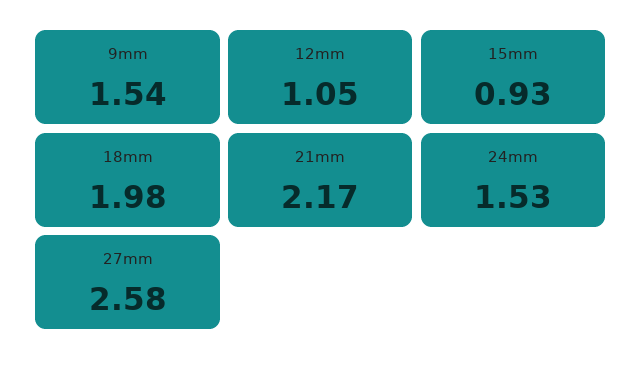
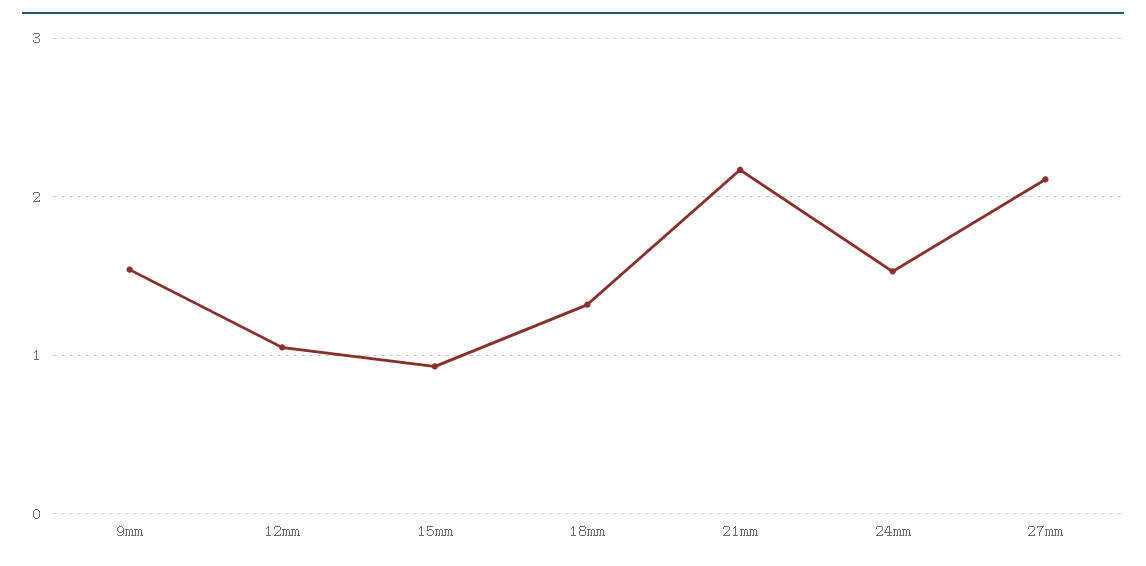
18mm: 1.98 -> 1.3
27mm: 2.58 -> 2.1

